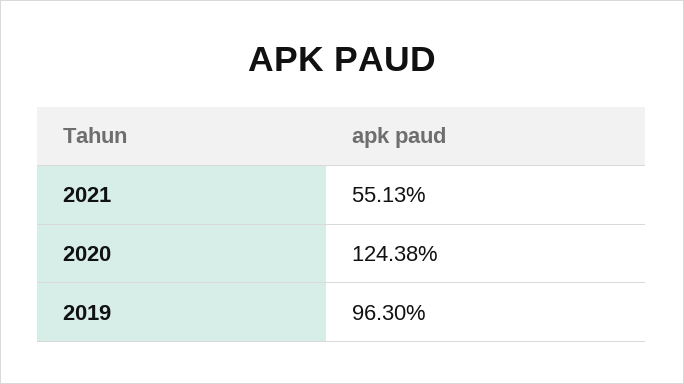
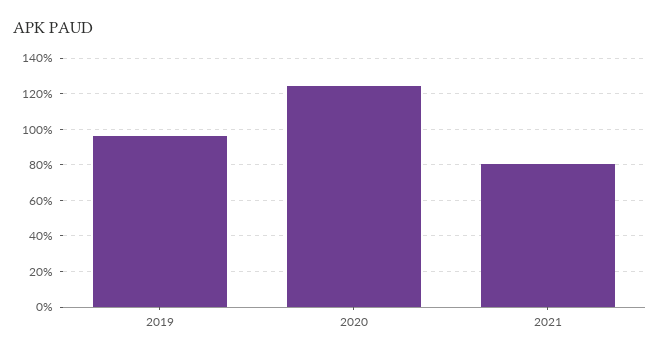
2021: 55.13 -> 80

